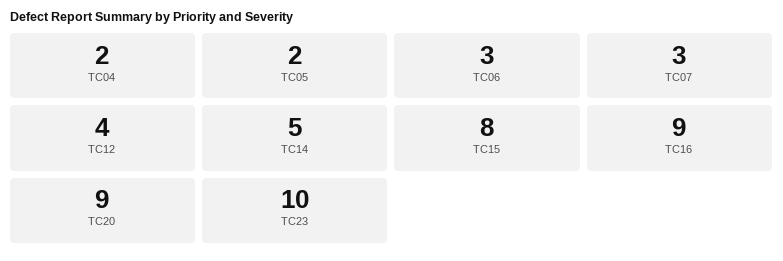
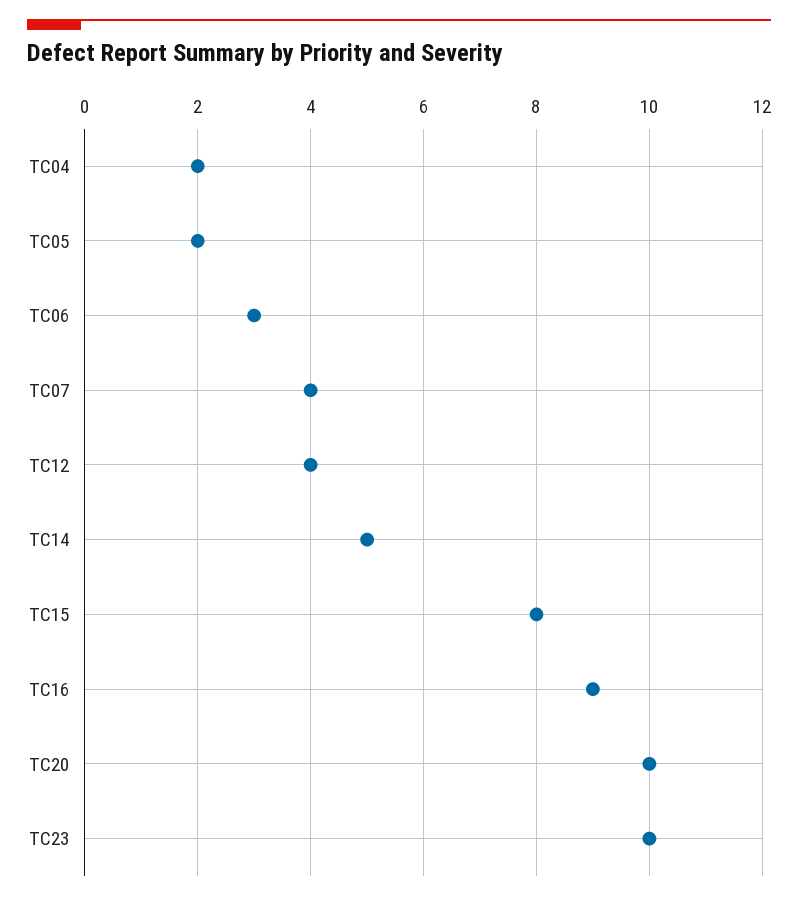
TC07: 3 -> 4
TC20: 9 -> 10

